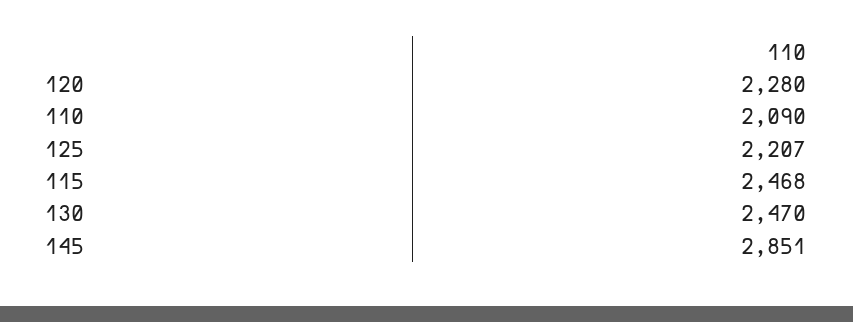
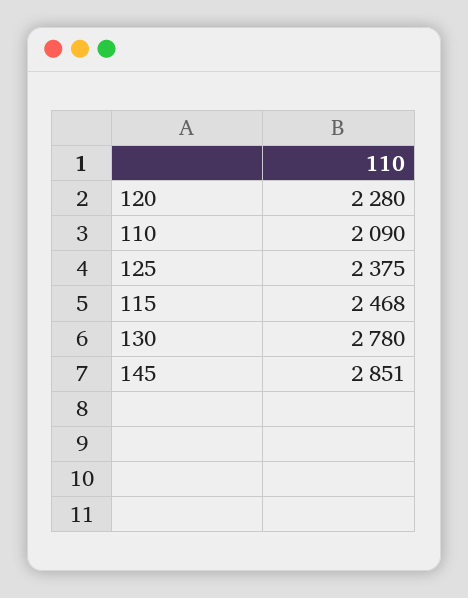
125: 2207 -> 2375
130: 2470 -> 2780

